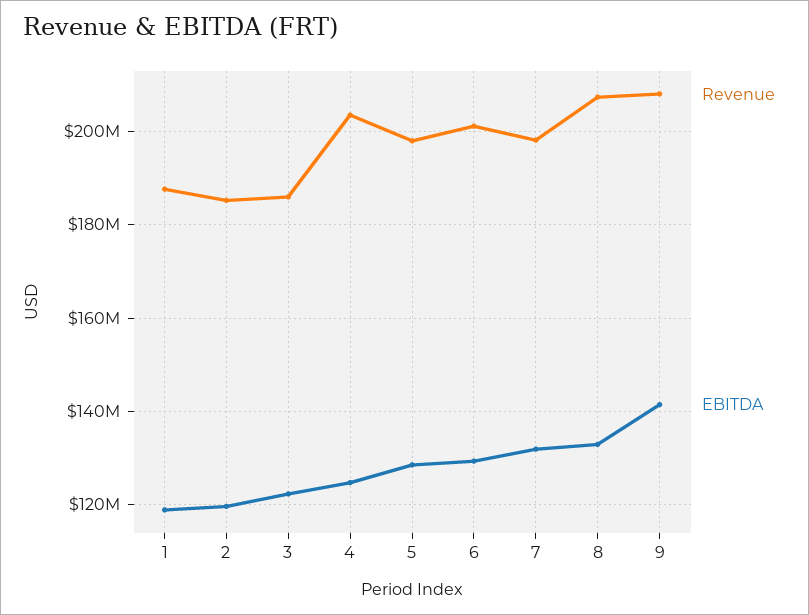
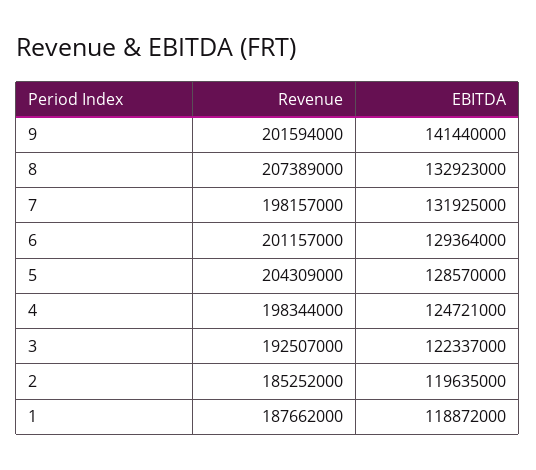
Revenue, 3: 186000000 -> 192507000
Revenue, 4: 204000000 -> 198344000
Revenue, 5: 198000000 -> 204309000
Revenue, 9: 208000000 -> 201594000

